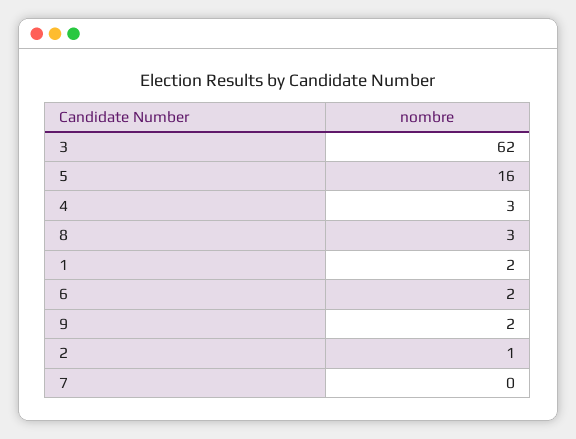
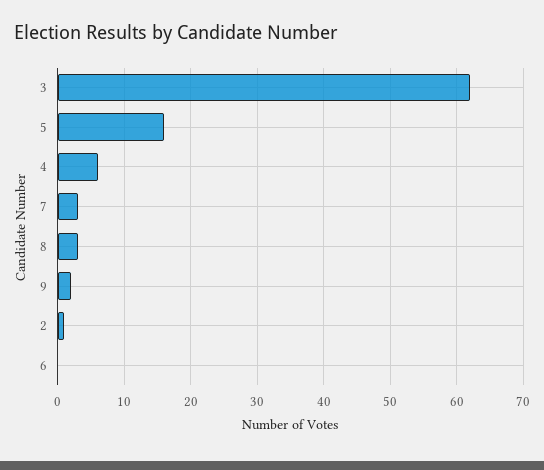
4: 3 -> 6
1: 2 -> none
6: 2 -> 0
7: 0 -> 3

